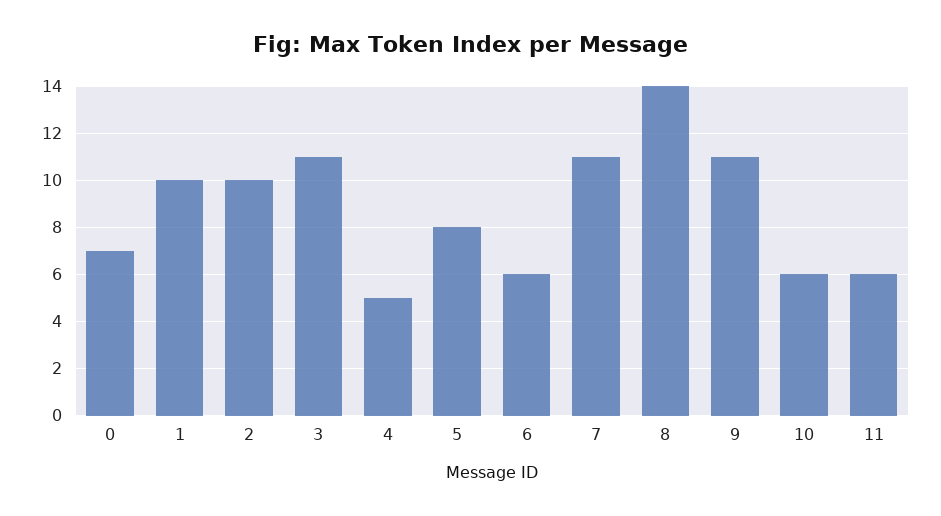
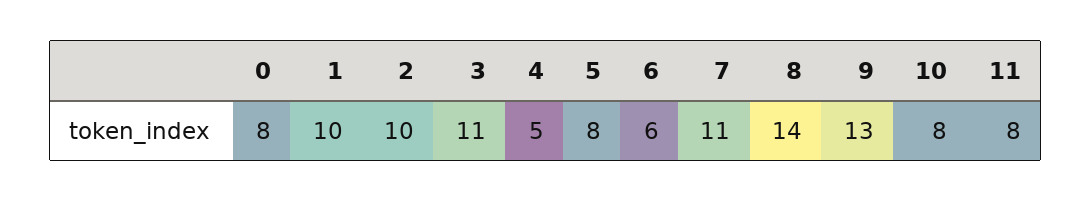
0: 7 -> 8
9: 11 -> 13
10: 6 -> 8
11: 6 -> 8

